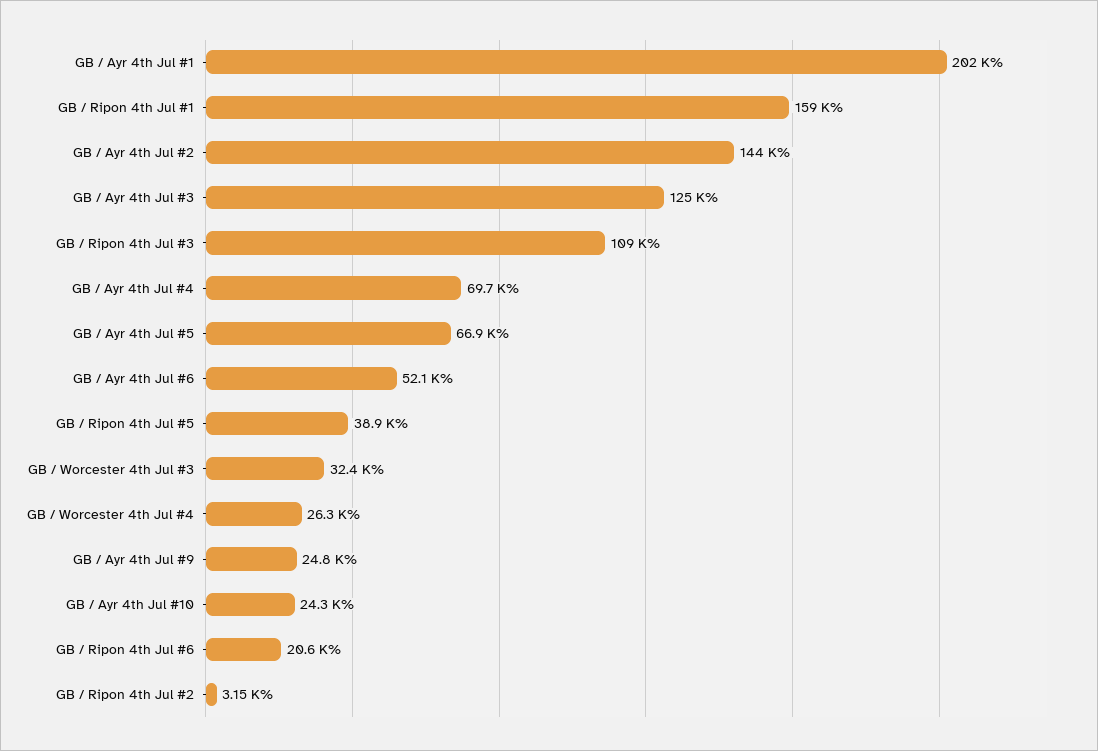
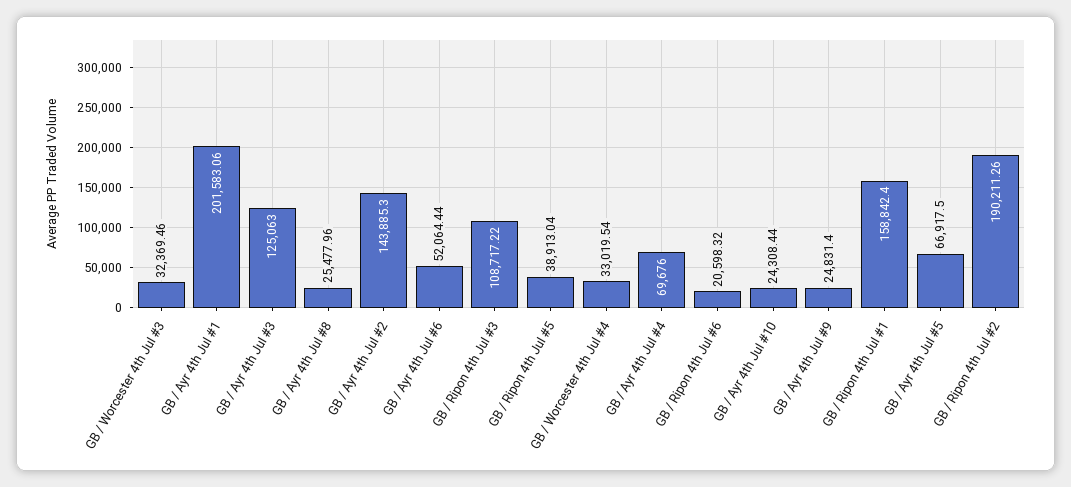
GB / Worcester 4th Jul #4: 26300 -> 33019.54
GB / Ripon 4th Jul #2: 3150 -> 190211.26
GB / Ayr 4th Jul #8: none -> 25477.96

